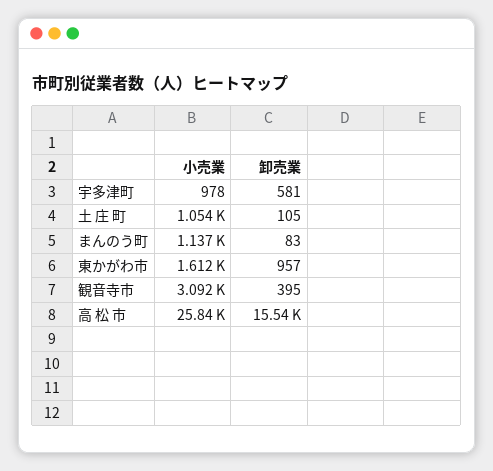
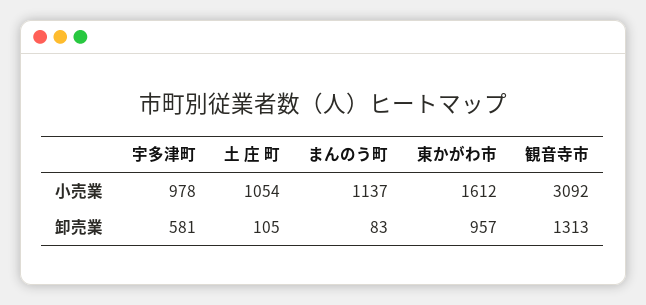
卸売業, 観音寺市: 395 -> 1313
小売業, 高 松 市: 25840 -> none
卸売業, 高 松 市: 15540 -> none

